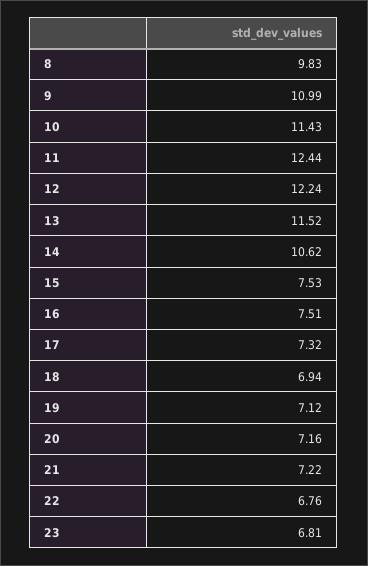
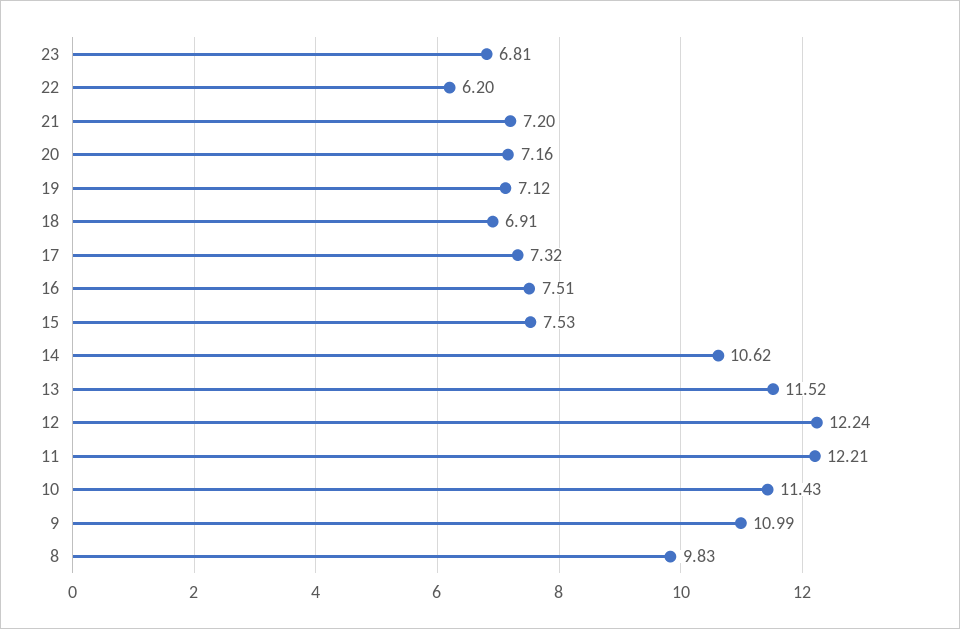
11: 12.44 -> 12.21
18: 6.94 -> 6.91
21: 7.22 -> 7.2
22: 6.76 -> 6.2

